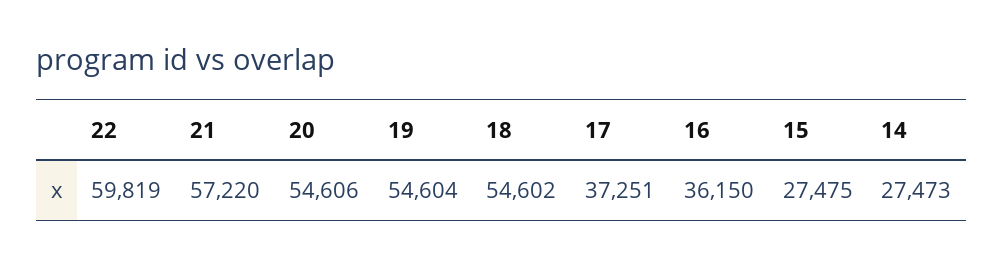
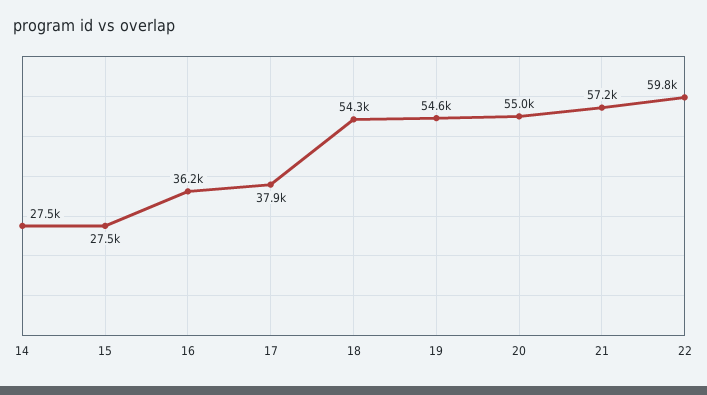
20: 54606 -> 55000
18: 54602 -> 54300
17: 37251 -> 37900

